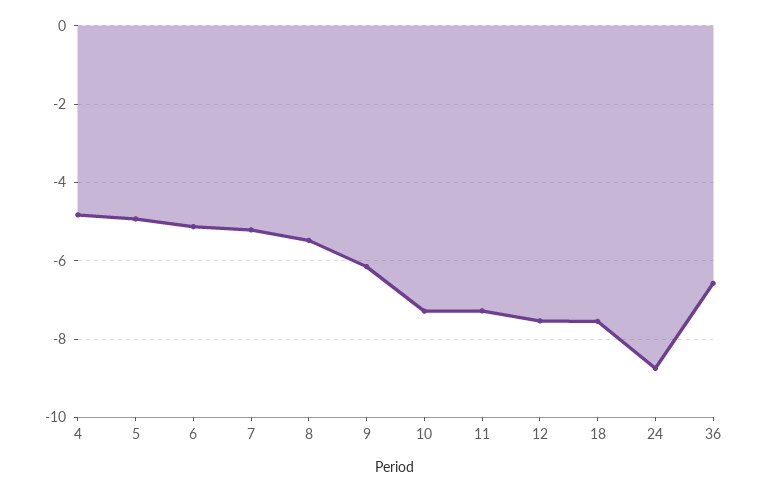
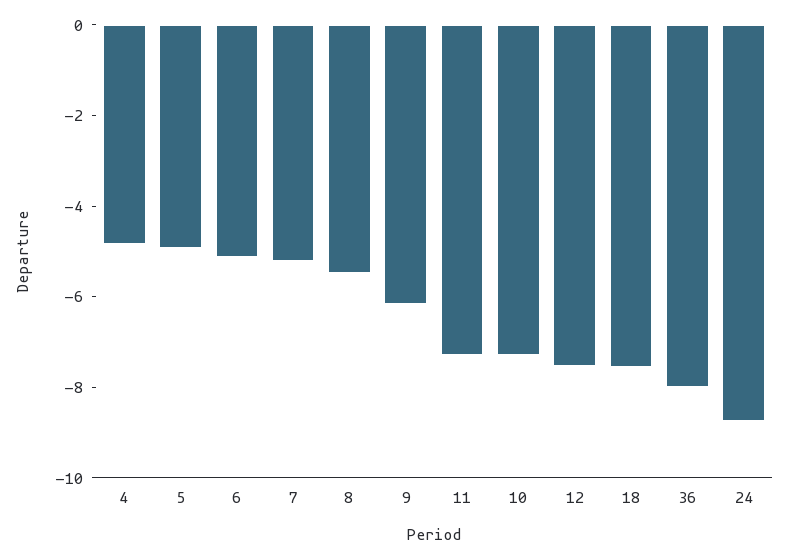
36: -6.6 -> -8

